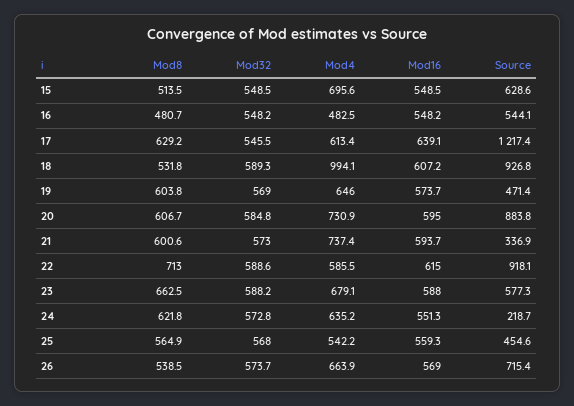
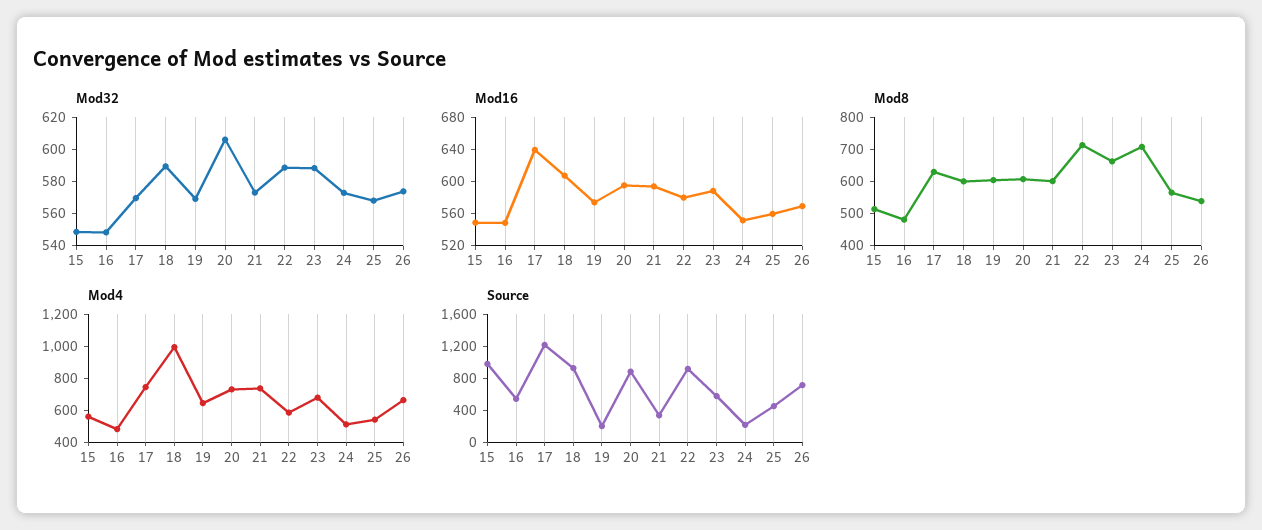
Mod4, 15: 695.6 -> 550
Source, 15: 628.6 -> 1000
Mod32, 17: 545.5 -> 570
Mod4, 17: 613.4 -> 750
Mod8, 18: 531.8 -> 600
Source, 19: 471.4 -> 200
Mod32, 20: 584.8 -> 605
Mod16, 22: 615 -> 580
Mod8, 24: 621.8 -> 700
Mod4, 24: 635.2 -> 500

